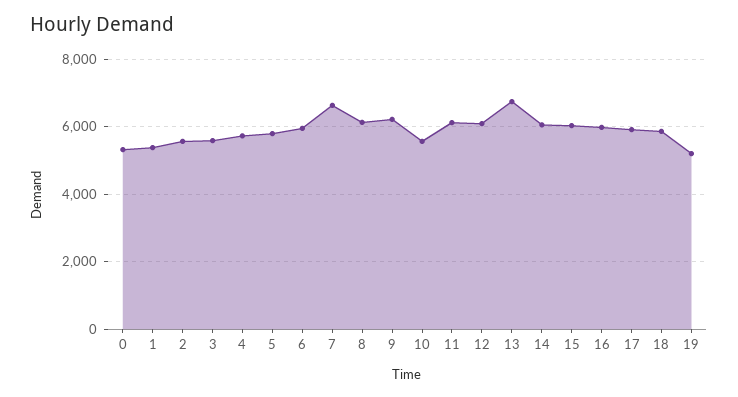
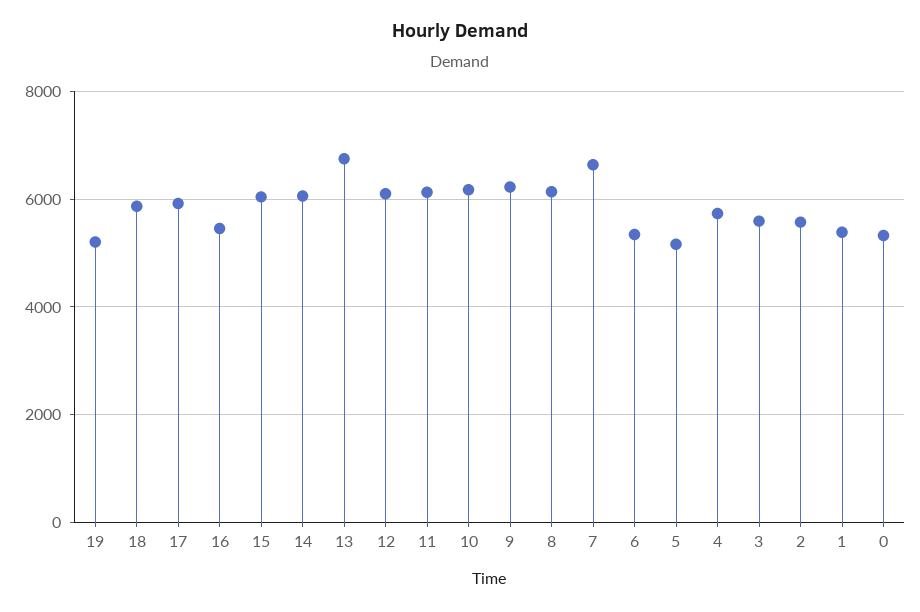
5: 5800 -> 5200
6: 6000 -> 5400
10: 5600 -> 6200
16: 6000 -> 5400

